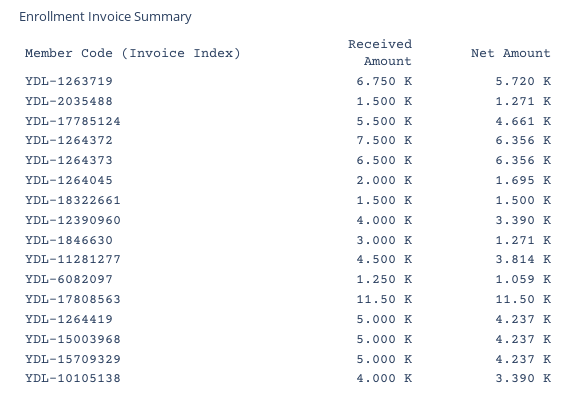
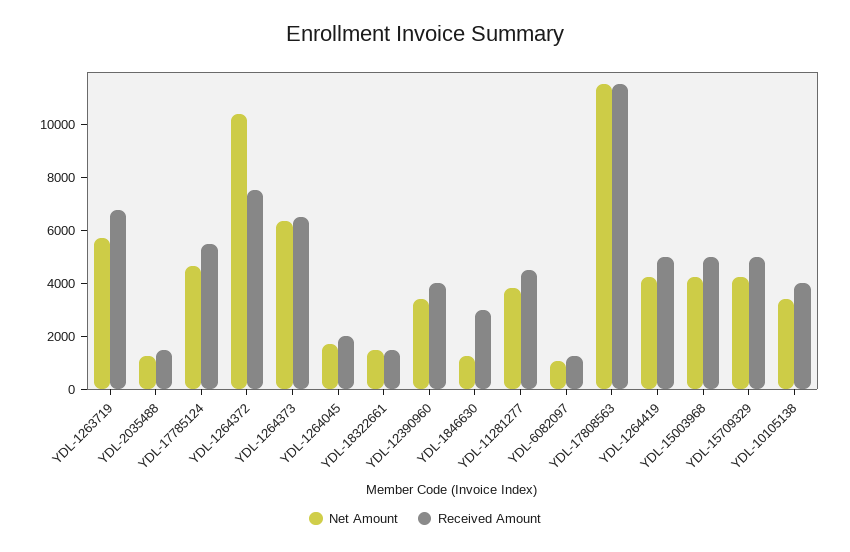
Net Amount, YDL-1264372: 6356 -> 10500

